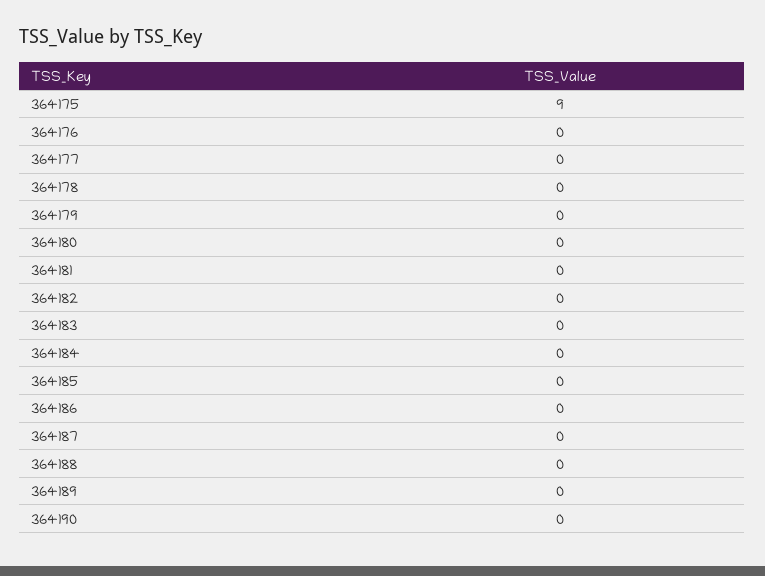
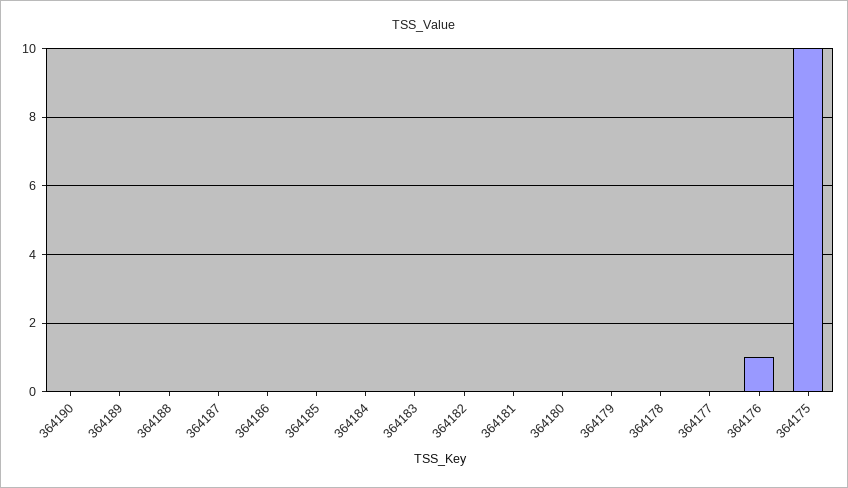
364175: 9 -> 10
364176: 0 -> 1

